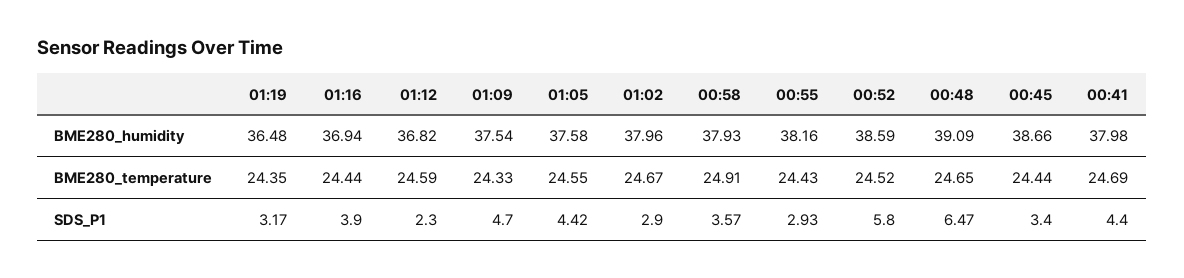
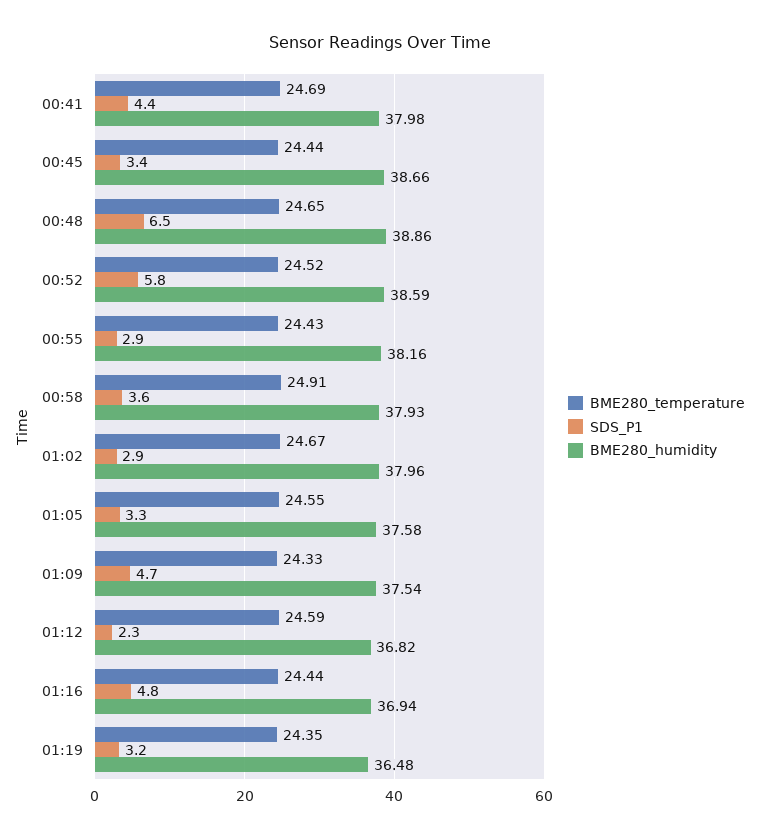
BME280_humidity, 00:48: 39.09 -> 38.86
SDS_P1, 01:16: 3.9 -> 4.8
SDS_P1, 01:05: 4.42 -> 3.3

